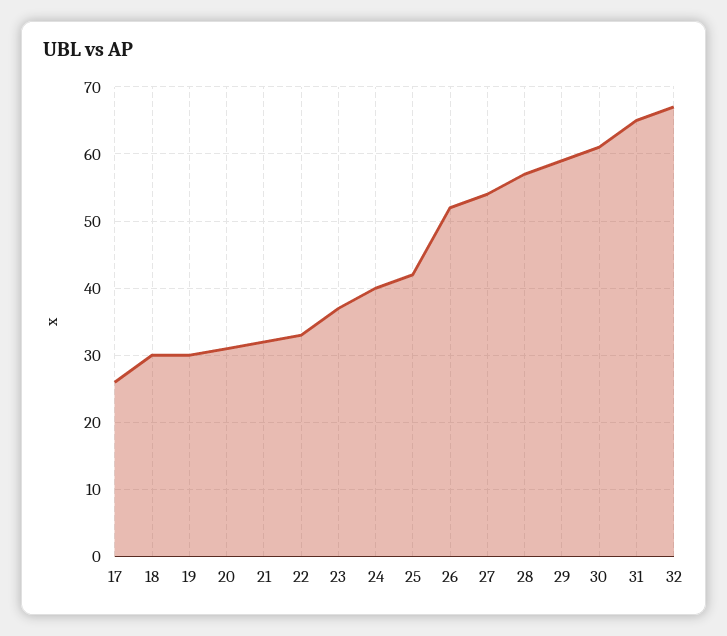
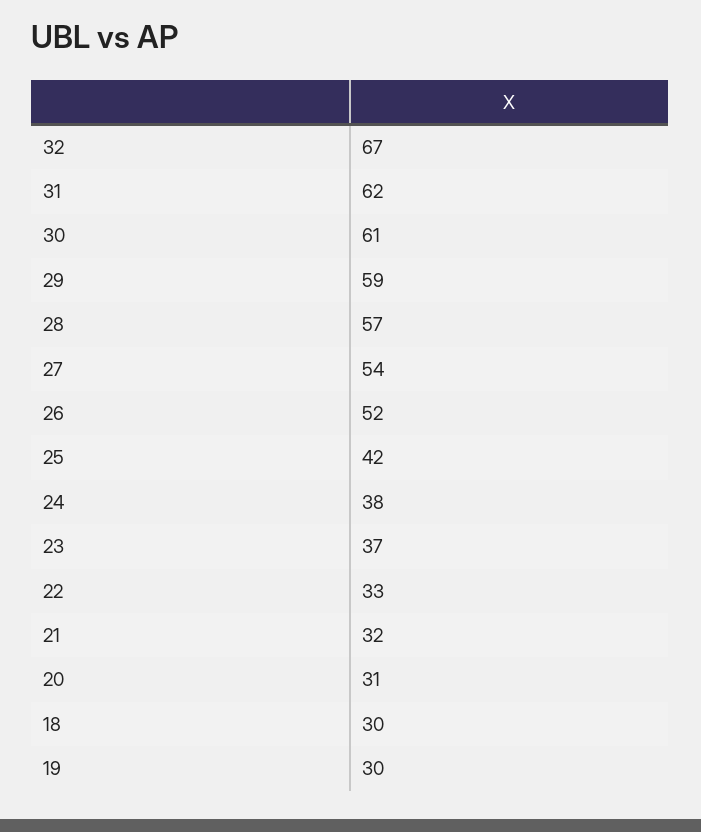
17: 26 -> none
24: 40 -> 38
31: 65 -> 62

